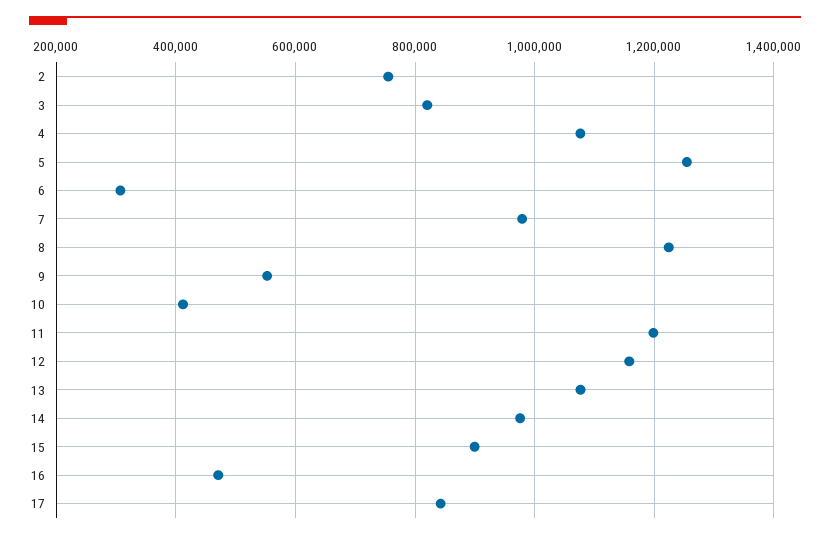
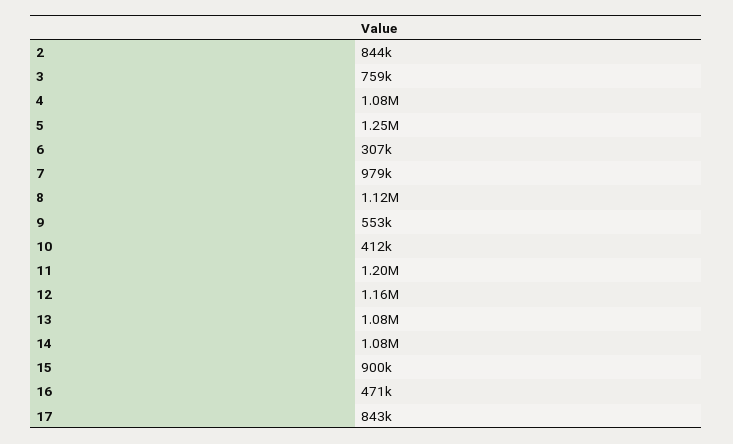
2: 760000 -> 844000
3: 820000 -> 759000
8: 1220000 -> 1120000
14: 980000 -> 1080000

